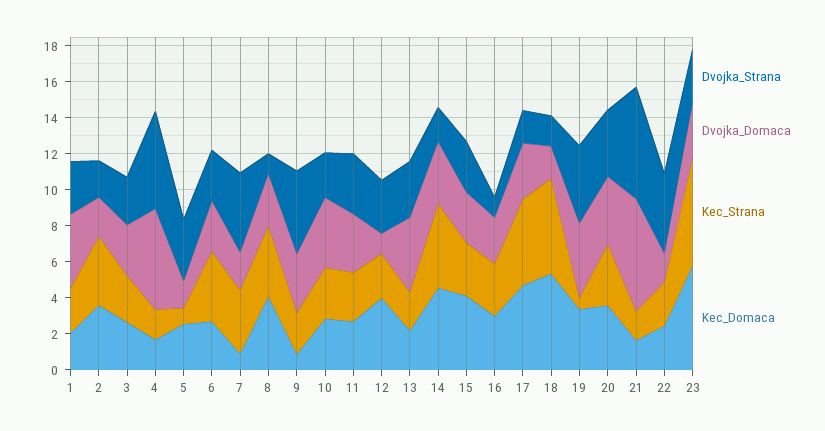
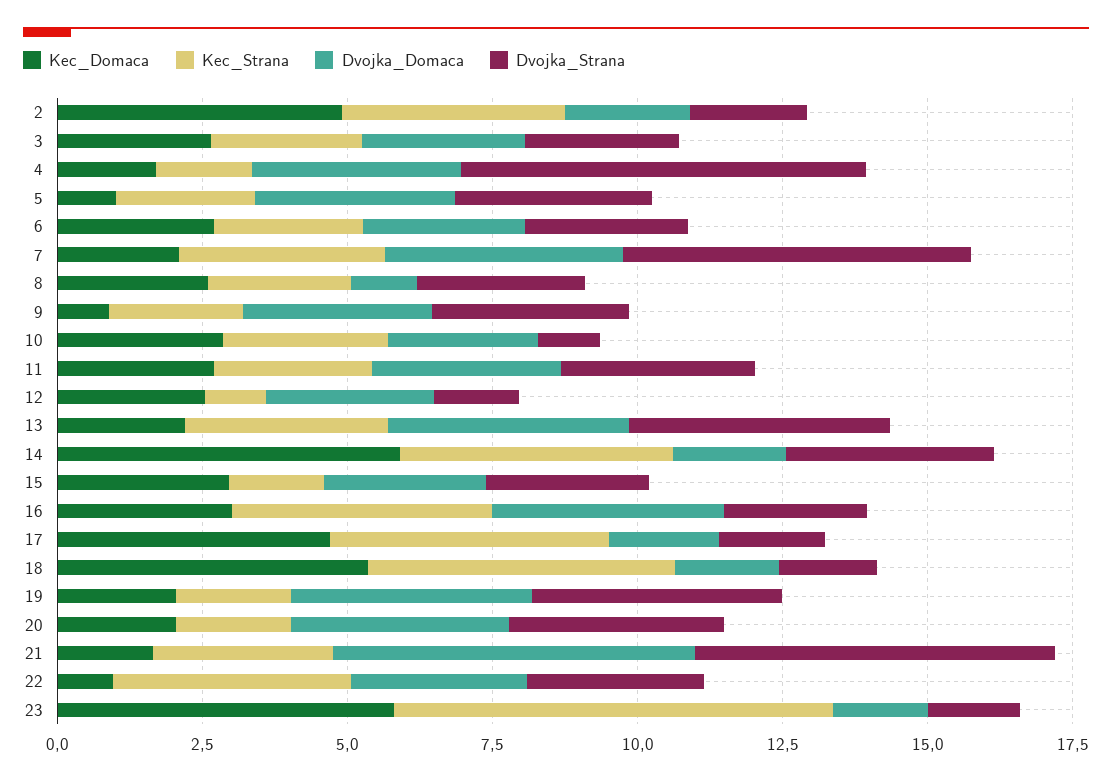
Dvojka_Strana, 1: 3 -> none
Dvojka_Domaca, 1: 4 -> none
Kec_Strana, 1: 2.5 -> none
Kec_Domaca, 1: 2 -> none
Kec_Domaca, 2: 3.5 -> 5
Dvojka_Strana, 4: 5.5 -> 7
Dvojka_Domaca, 4: 5.5 -> 3.5
Dvojka_Domaca, 5: 1.5 -> 3.5
Kec_Strana, 5: 1 -> 2.5
Kec_Domaca, 5: 2.5 -> 1
Kec_Strana, 6: 4 -> 2.5
Dvojka_Strana, 7: 4.5 -> 6
Dvojka_Domaca, 7: 2 -> 4
Kec_Domaca, 7: 1 -> 2
Dvojka_Strana, 8: 1 -> 3
Dvojka_Domaca, 8: 3 -> 1
Kec_Strana, 8: 4 -> 2.5
Kec_Domaca, 8: 4 -> 2.5
Dvojka_Strana, 9: 4.5 -> 3.5
Dvojka_Strana, 10: 2.5 -> 1
Dvojka_Domaca, 10: 4 -> 2.5
Dvojka_Strana, 12: 3 -> 1.5
Dvojka_Domaca, 12: 1 -> 3
Kec_Strana, 12: 2.5 -> 1
Kec_Domaca, 12: 4 -> 2.5
Dvojka_Strana, 13: 3 -> 4.5
Kec_Strana, 13: 2 -> 3.5
Dvojka_Strana, 14: 2 -> 3.5
Dvojka_Domaca, 14: 3.5 -> 2
Kec_Domaca, 14: 4.5 -> 6
Kec_Strana, 15: 3 -> 1.5
Kec_Domaca, 15: 4 -> 3
Dvojka_Strana, 16: 1 -> 2.5
Dvojka_Domaca, 16: 2.5 -> 4
Kec_Strana, 16: 3 -> 4.5
Dvojka_Domaca, 17: 3 -> 2
Kec_Strana, 19: 0.5 -> 2
Kec_Domaca, 19: 3.5 -> 2
Kec_Strana, 20: 3.5 -> 2
Kec_Domaca, 20: 3.5 -> 2
Kec_Strana, 21: 1.5 -> 3
Dvojka_Strana, 22: 4.5 -> 3
Dvojka_Domaca, 22: 1.5 -> 3
Kec_Strana, 22: 2.5 -> 4
Kec_Domaca, 22: 2.5 -> 1
Dvojka_Strana, 23: 3 -> 1.5
Dvojka_Domaca, 23: 3 -> 1.5
Kec_Strana, 23: 6 -> 7.5

